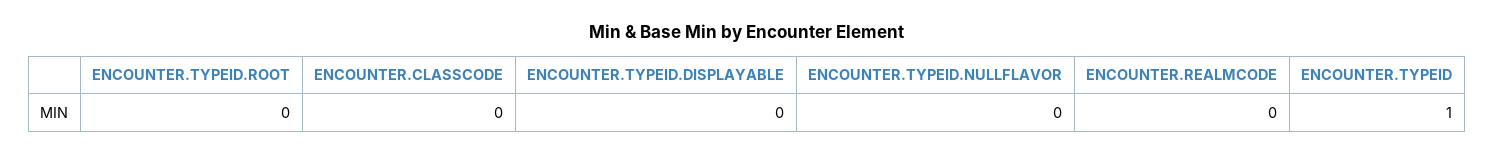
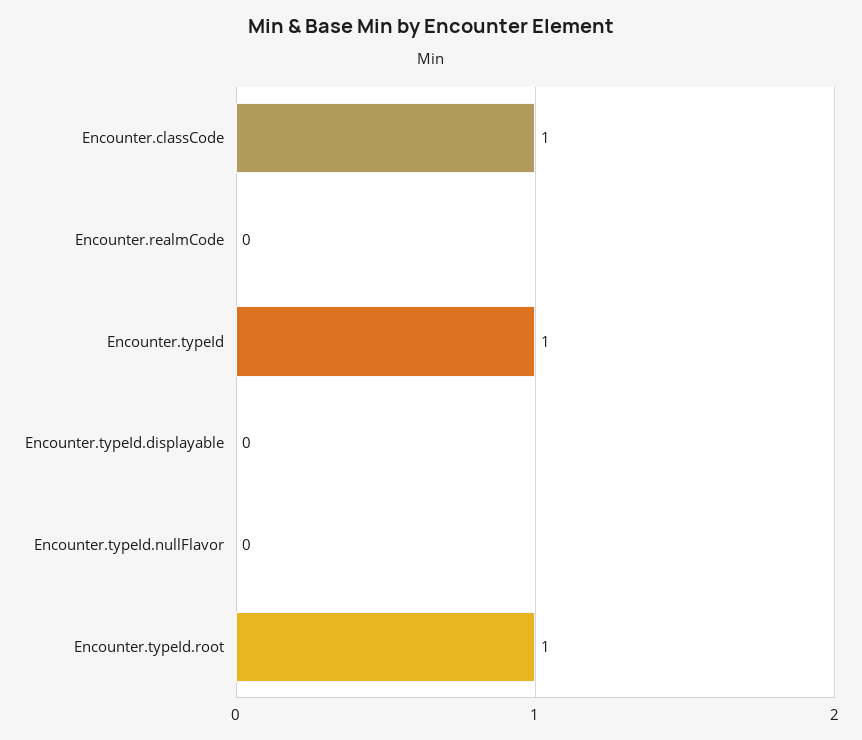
ENCOUNTER.TYPEID.ROOT: 0 -> 1
ENCOUNTER.CLASSCODE: 0 -> 1

